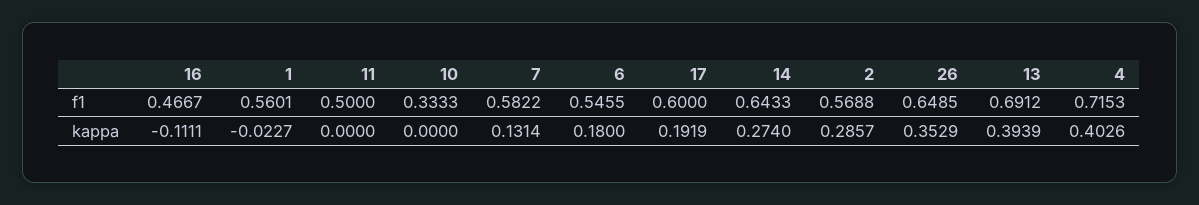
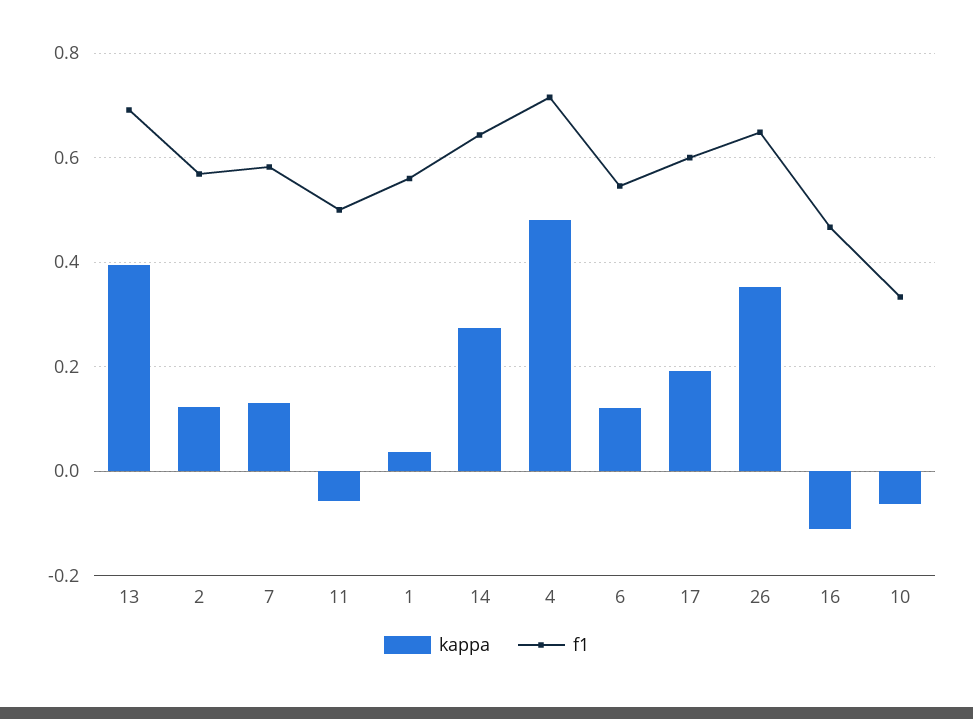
kappa, 1: -0.0227 -> 0.04
kappa, 11: 0 -> -0.06
kappa, 10: 0 -> -0.06
kappa, 6: 0.18 -> 0.12
kappa, 2: 0.2857 -> 0.12
kappa, 4: 0.4026 -> 0.48

